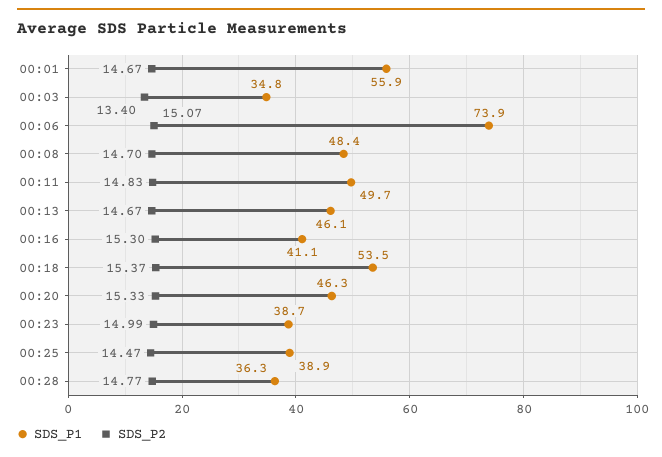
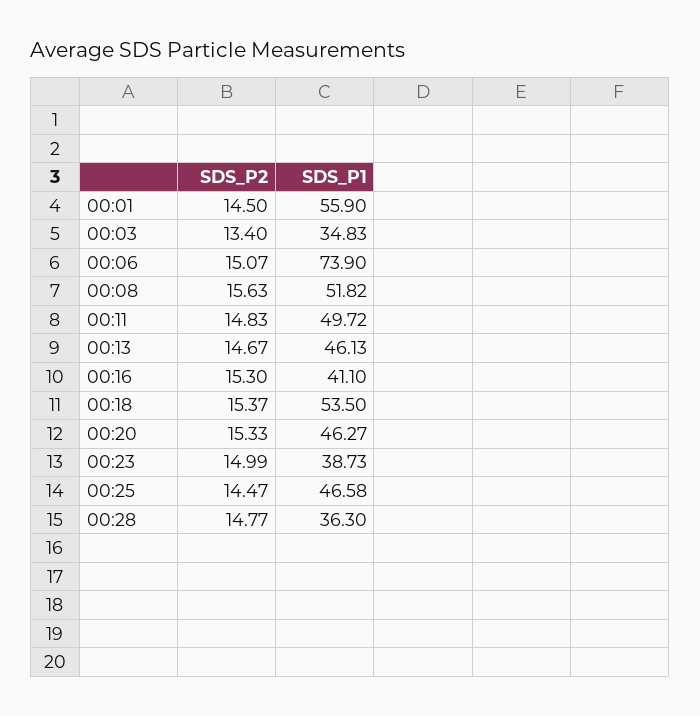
SDS_P2, 00:01: 14.67 -> 14.5
SDS_P1, 00:08: 48.4 -> 51.82
SDS_P2, 00:08: 14.7 -> 15.63
SDS_P1, 00:25: 38.9 -> 46.58

